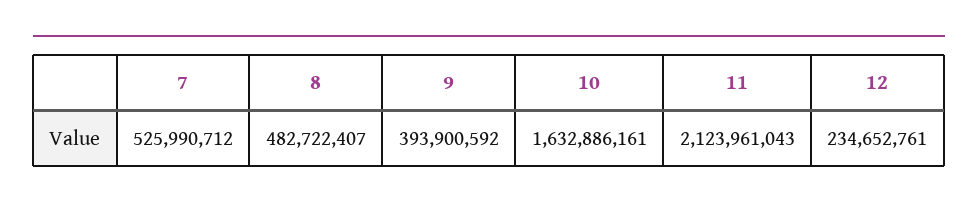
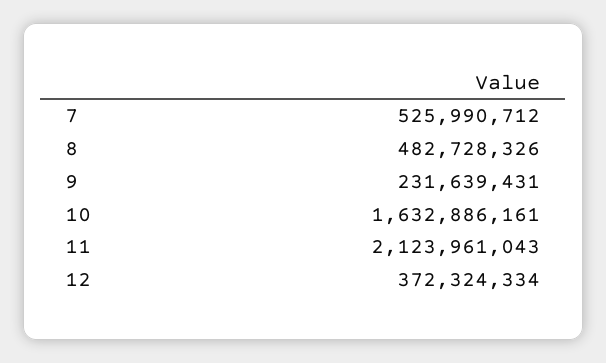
8: 482722407 -> 482728326
9: 393900592 -> 231639431
12: 234652761 -> 372324334

